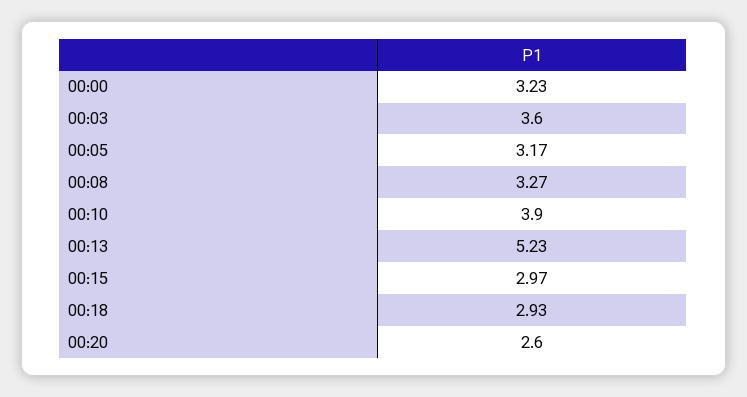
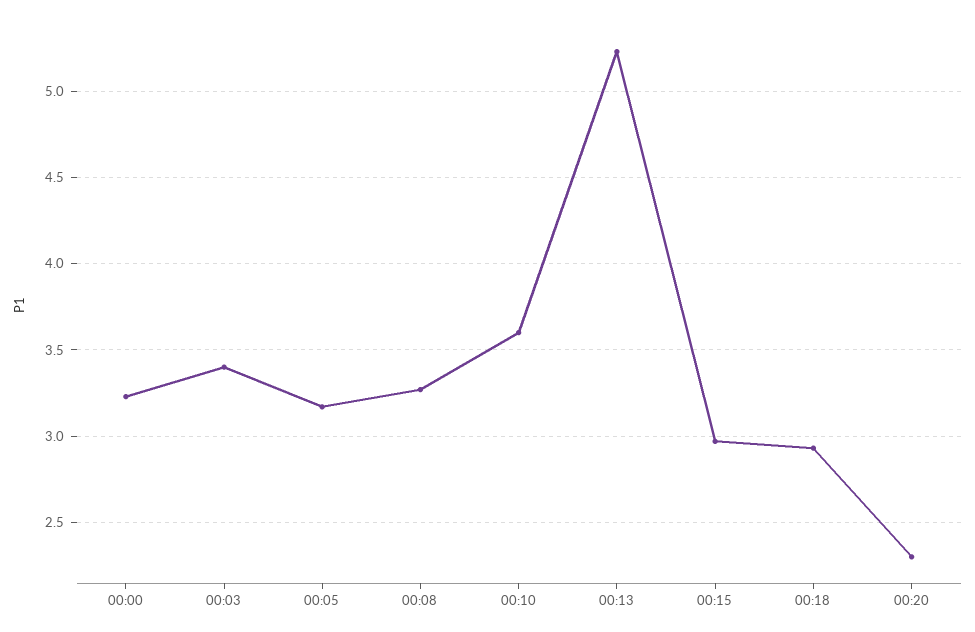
00:03: 3.6 -> 3.4
00:10: 3.9 -> 3.6
00:20: 2.6 -> 2.3

